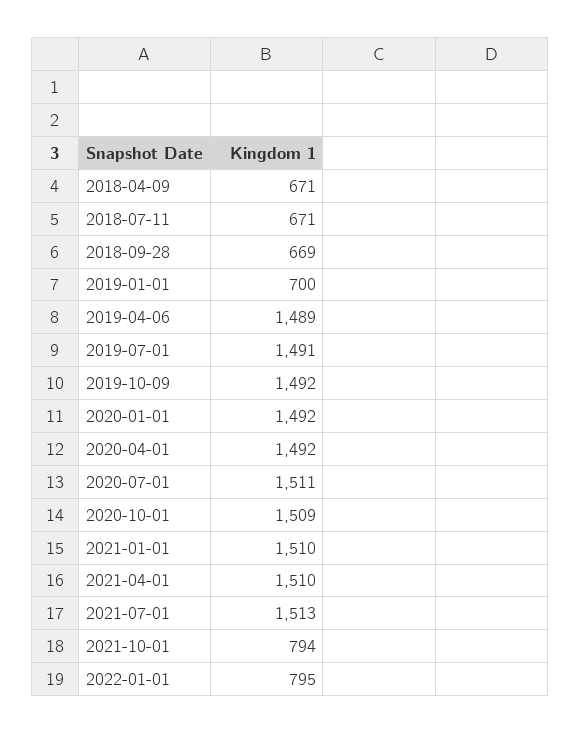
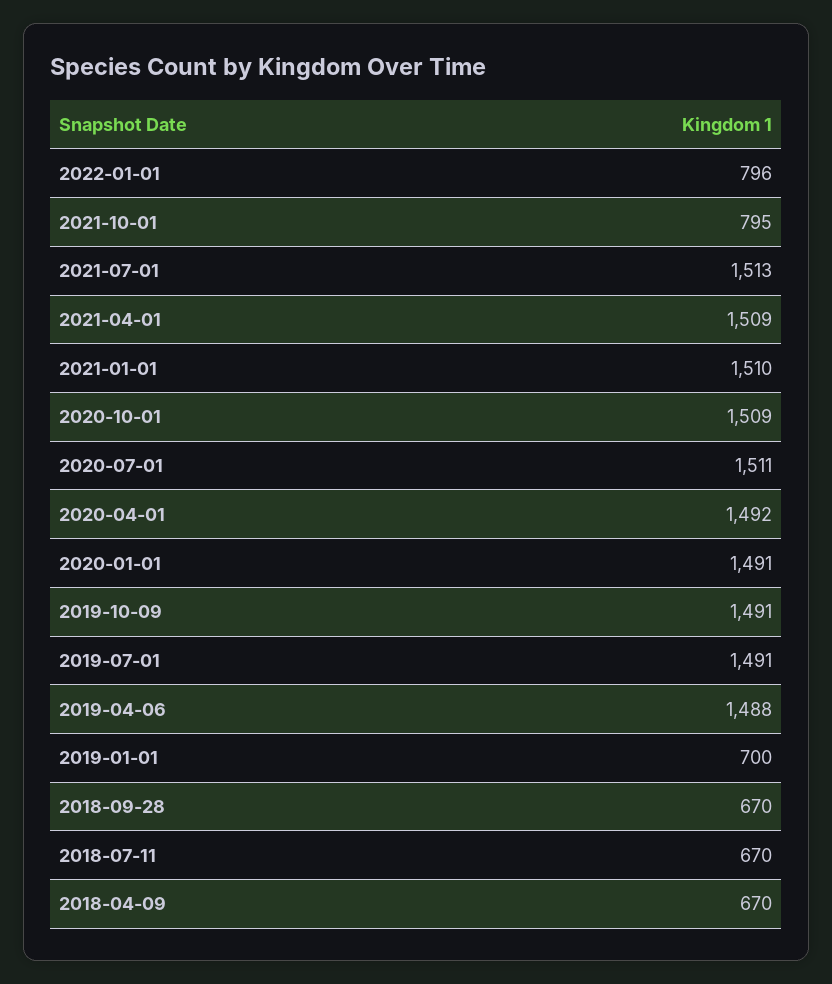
2018-04-09: 671 -> 670
2018-07-11: 671 -> 670
2018-09-28: 669 -> 670
2019-04-06: 1489 -> 1488
2019-10-09: 1492 -> 1491
2020-01-01: 1492 -> 1491
2021-04-01: 1510 -> 1509
2021-10-01: 794 -> 795
2022-01-01: 795 -> 796

